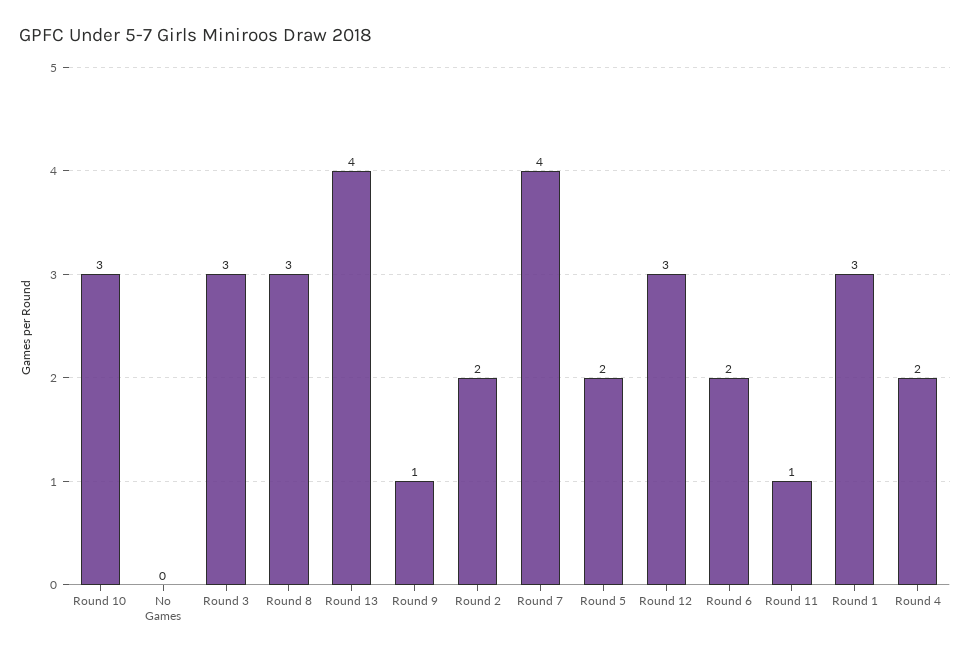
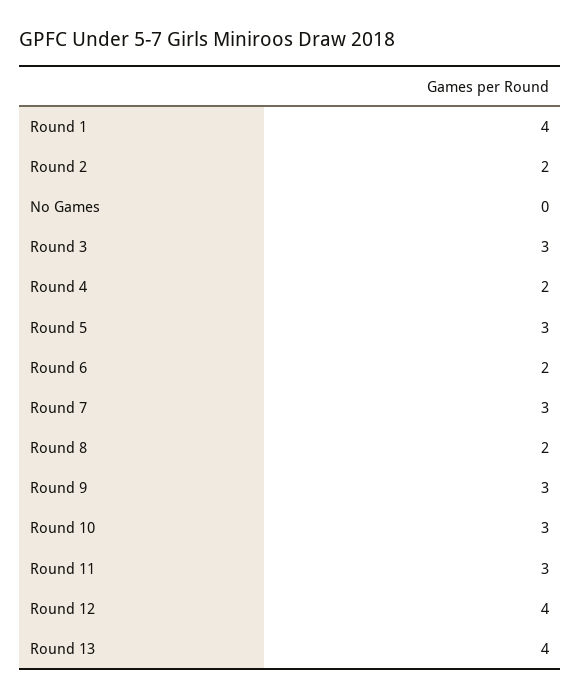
Round 8: 3 -> 2
Round 9: 1 -> 3
Round 7: 4 -> 3
Round 5: 2 -> 3
Round 12: 3 -> 4
Round 11: 1 -> 3
Round 1: 3 -> 4

